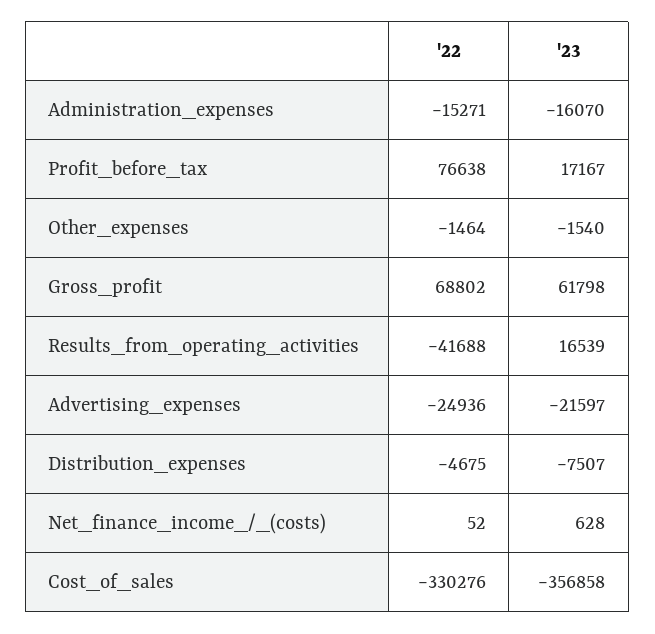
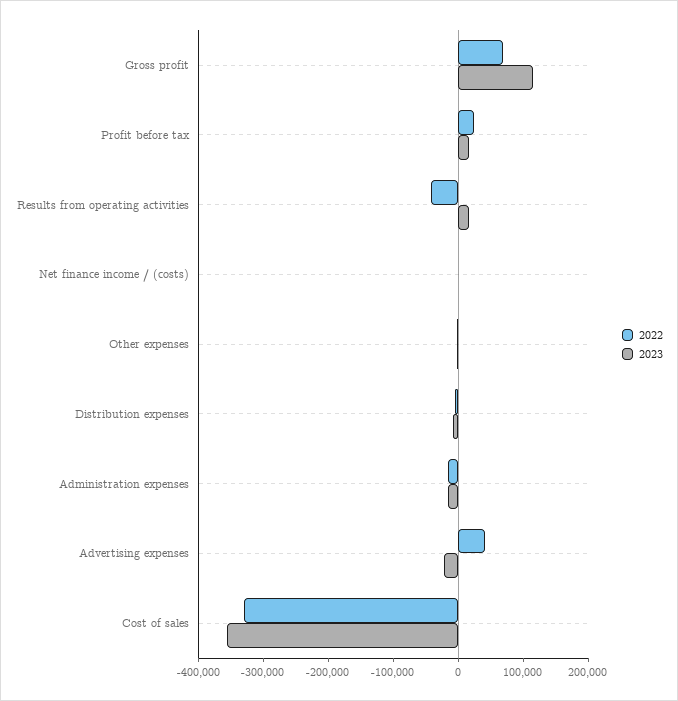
'22, Profit_before_tax: 76638 -> 20000
'23, Gross_profit: 61798 -> 120000
'22, Advertising_expenses: -24936 -> 40000

